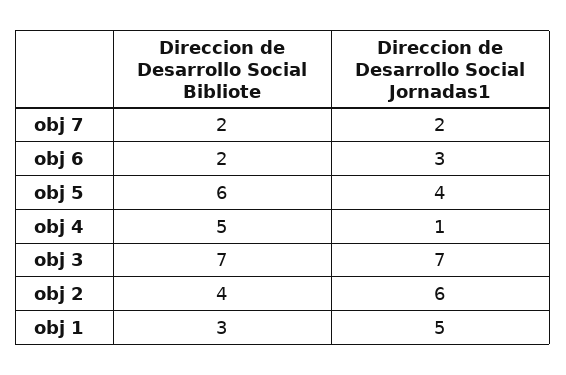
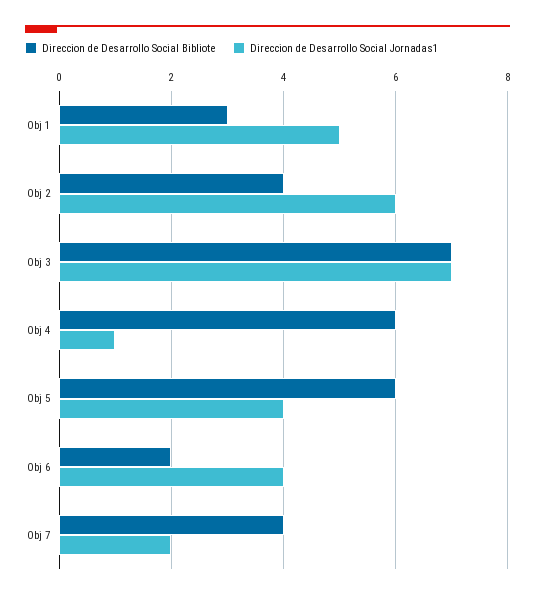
Direccion de Desarrollo Social Bibliote, obj 7: 2 -> 4
Direccion de Desarrollo Social Jornadas1, obj 6: 3 -> 4
Direccion de Desarrollo Social Bibliote, obj 4: 5 -> 6

